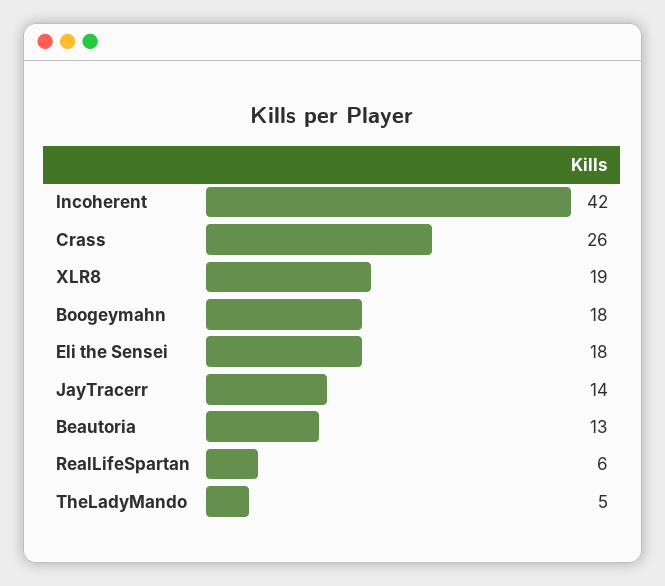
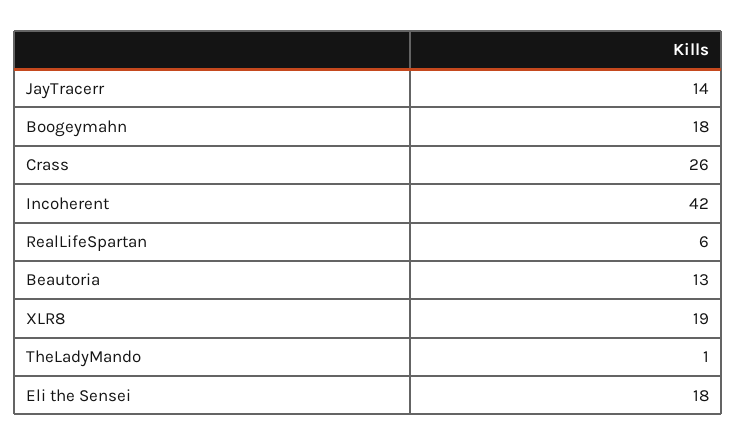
TheLadyMando: 5 -> 1

